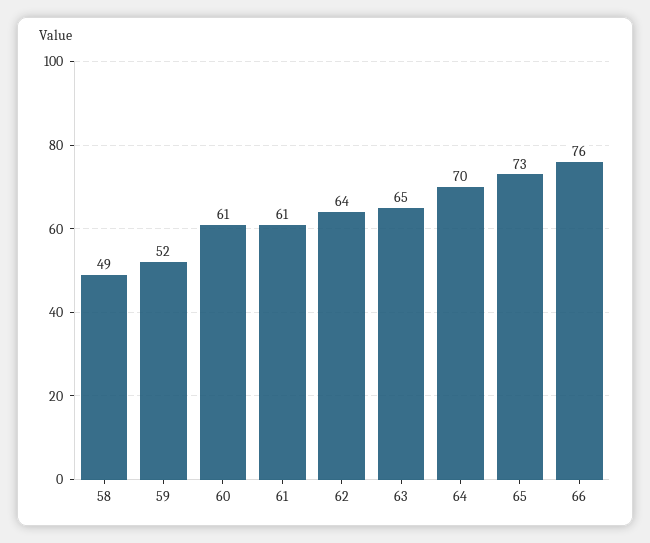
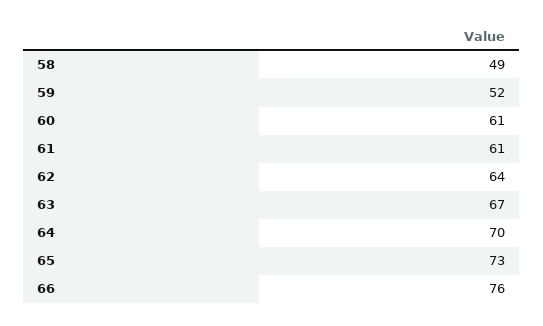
63: 65 -> 67

